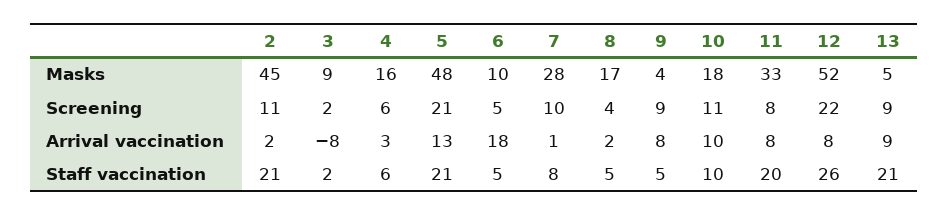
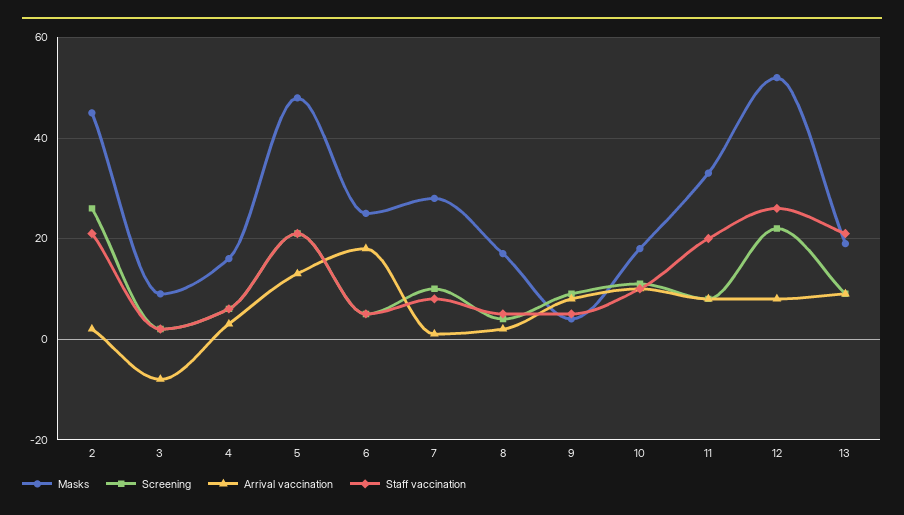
Masks, 6: 10 -> 25
Masks, 13: 5 -> 20
Screening, 2: 11 -> 25

